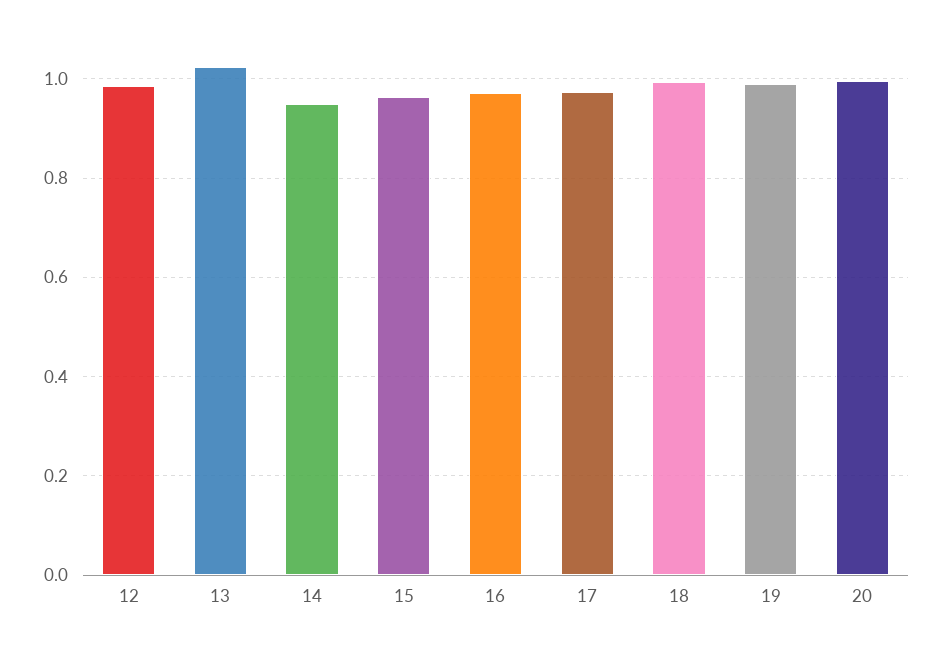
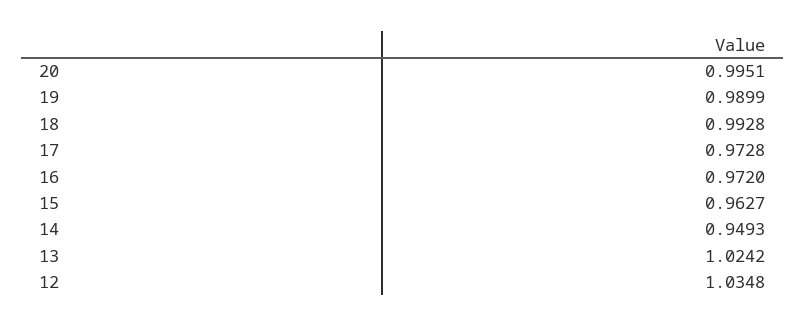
12: 0.98 -> 1.0348

